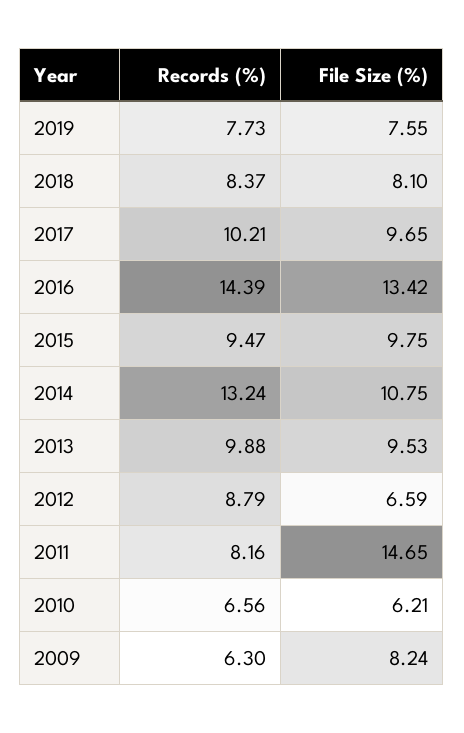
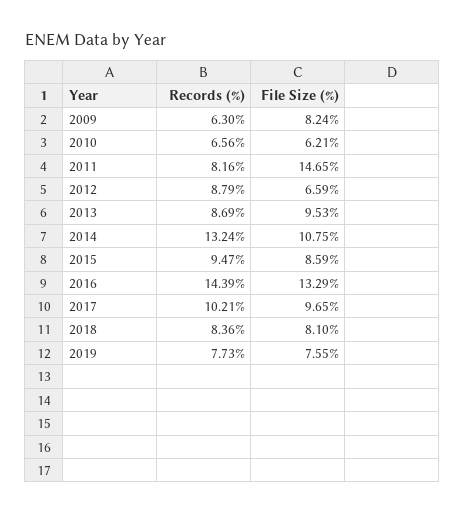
Records (%), 2018: 8.37 -> 8.36
File Size (%), 2016: 13.42 -> 13.29
File Size (%), 2015: 9.75 -> 8.59
Records (%), 2013: 9.88 -> 8.69

